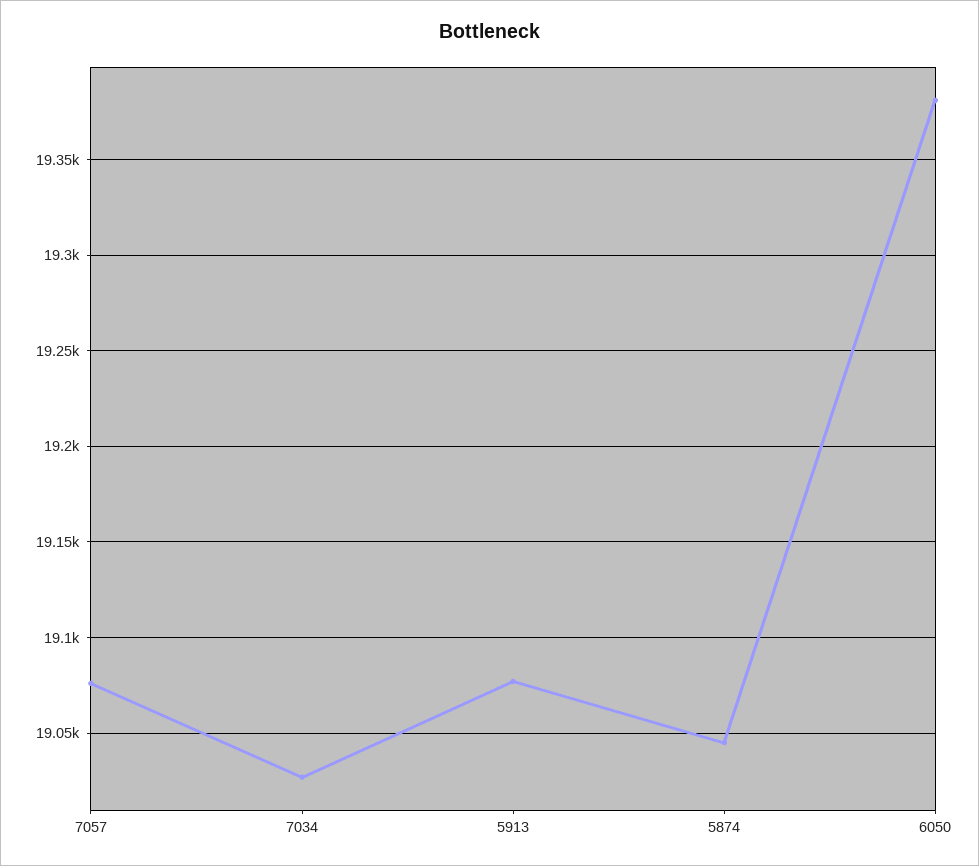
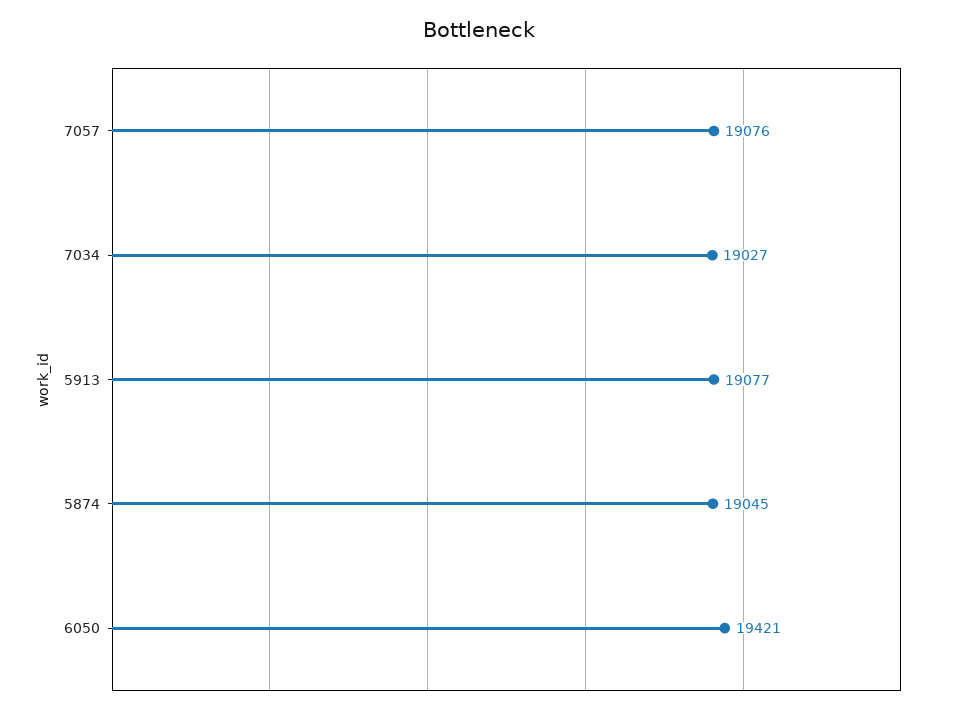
6050: 19380 -> 19421

